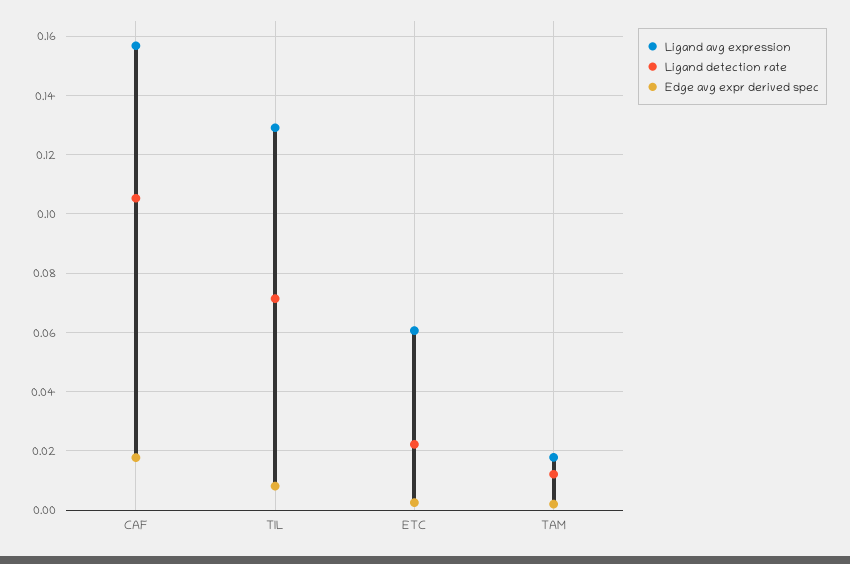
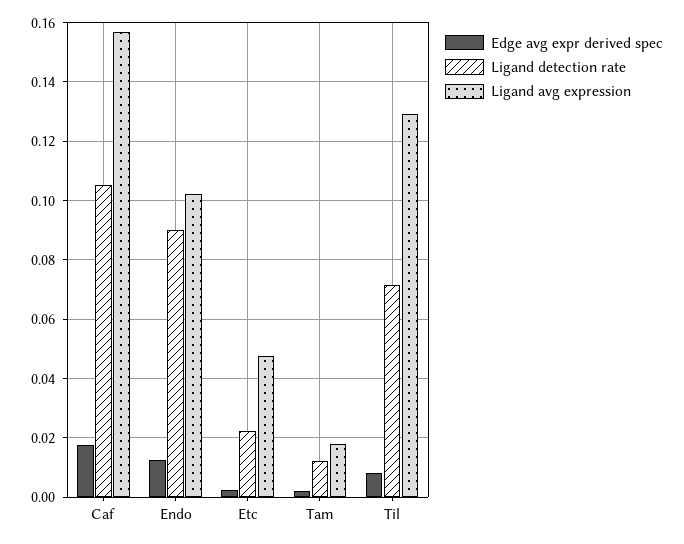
Ligand avg expression, ETC: 0.06 -> 0.0475
Edge avg expr derived spec, Endo: none -> 0.0125
Ligand detection rate, Endo: none -> 0.09
Ligand avg expression, Endo: none -> 0.1025

